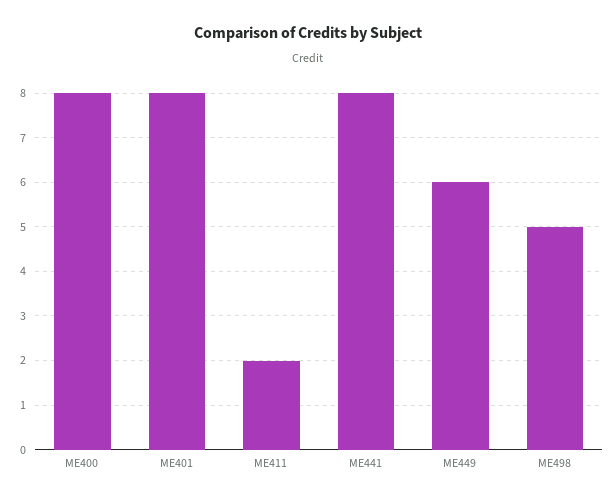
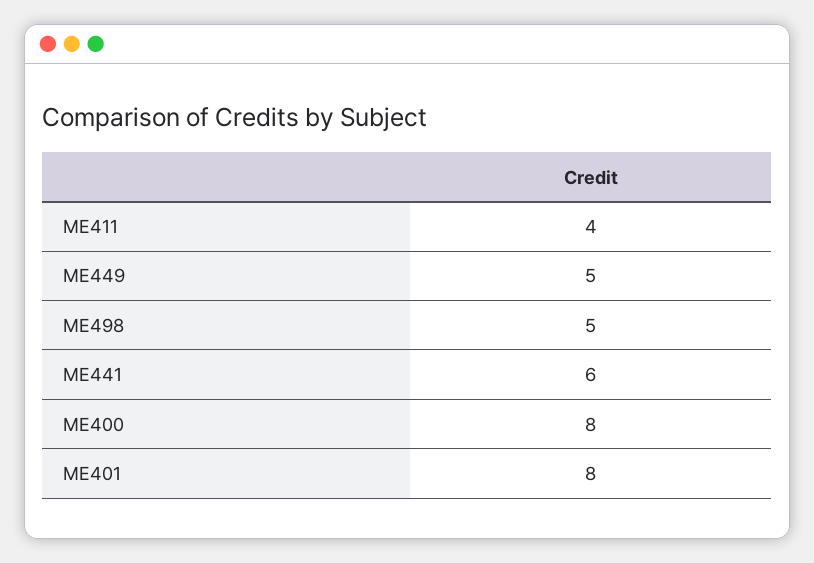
ME411: 2 -> 4
ME441: 8 -> 6
ME449: 6 -> 5

